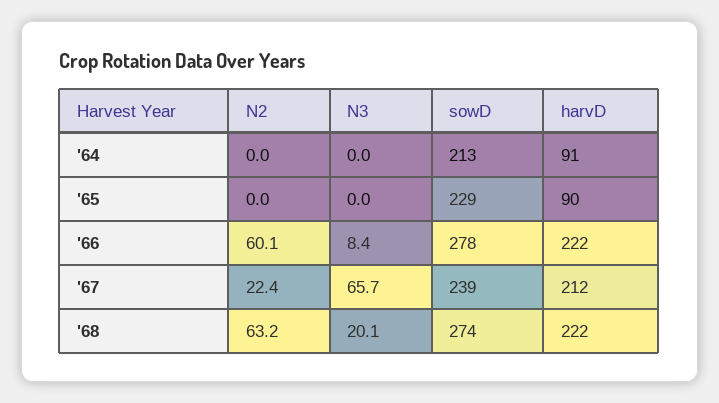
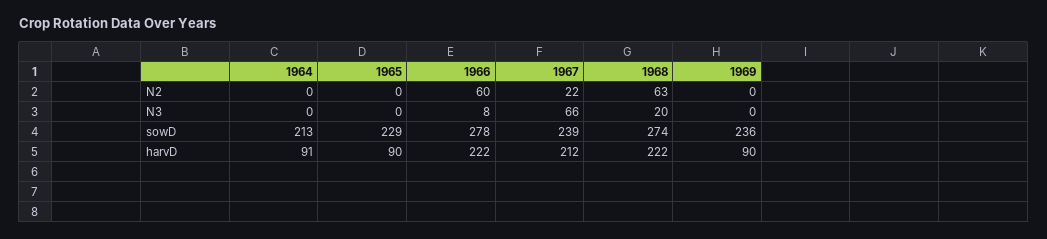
N2, 1969: none -> 0
N3, 1969: none -> 0
sowD, 1969: none -> 236
harvD, 1969: none -> 90

